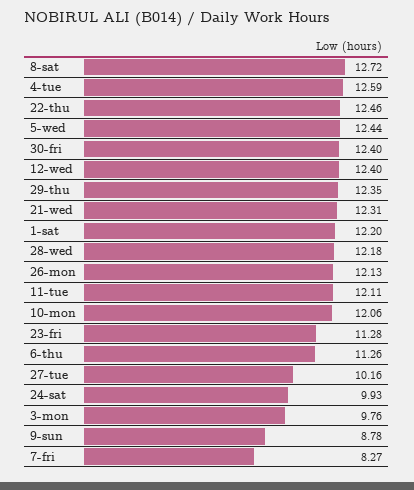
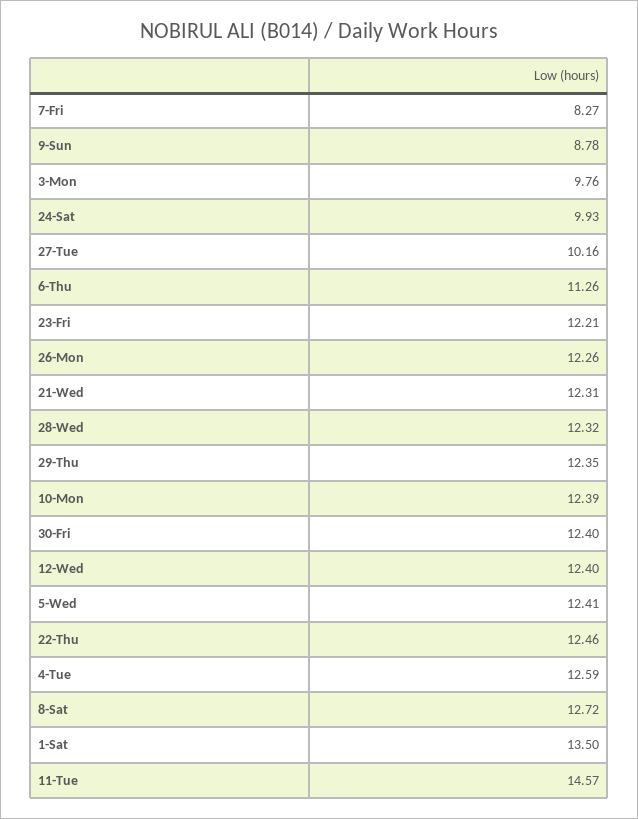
5-wed: 12.44 -> 12.41
1-sat: 12.2 -> 13.5
28-wed: 12.18 -> 12.32
26-mon: 12.13 -> 12.26
11-tue: 12.11 -> 14.57
10-mon: 12.06 -> 12.39
23-fri: 11.28 -> 12.21

